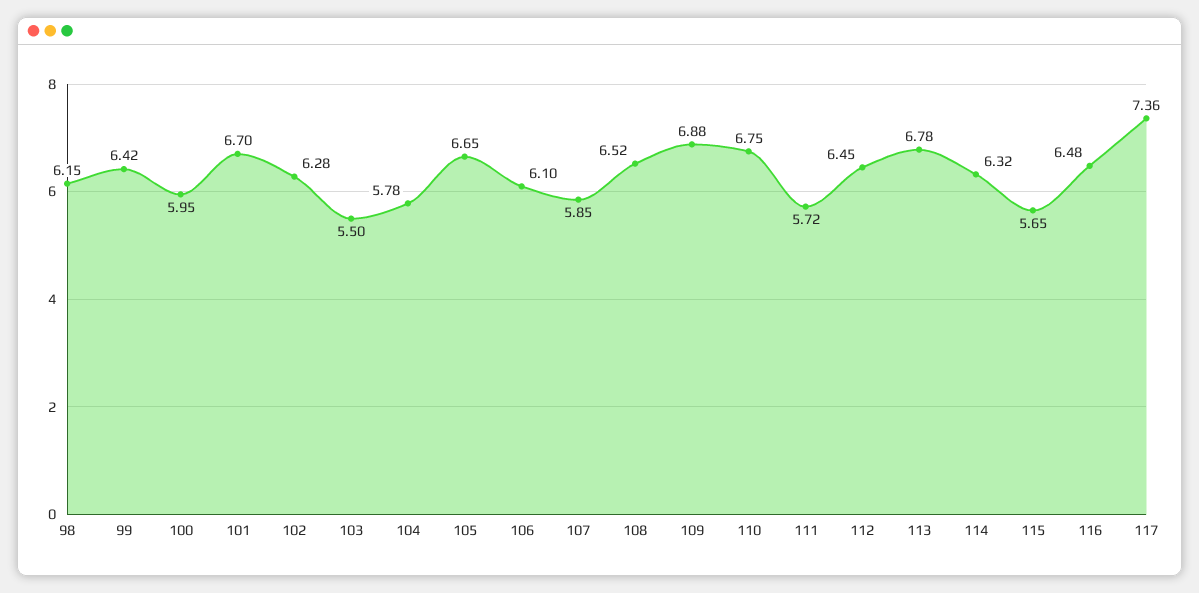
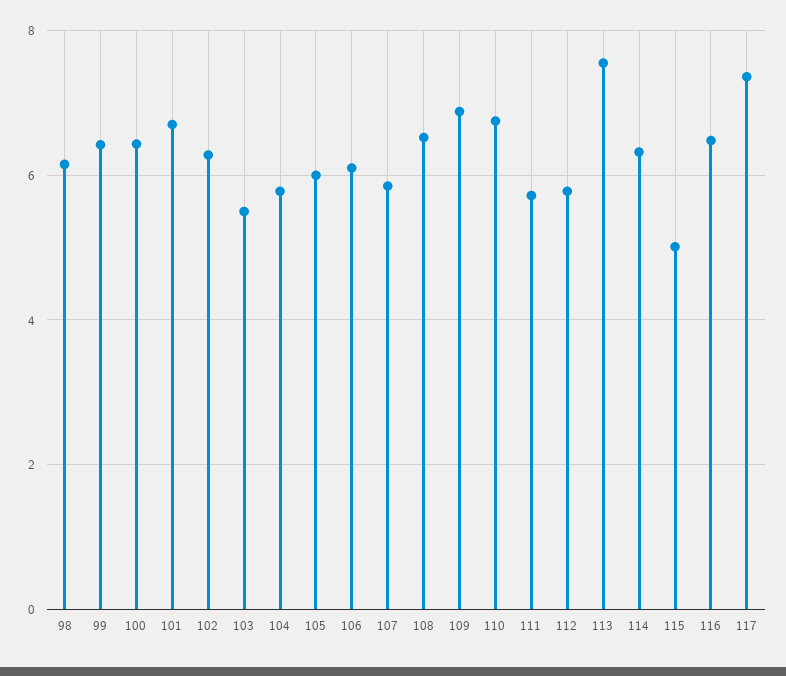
100: 5.95 -> 6.4
105: 6.65 -> 6
112: 6.45 -> 5.8
113: 6.78 -> 7.6
115: 5.65 -> 5

